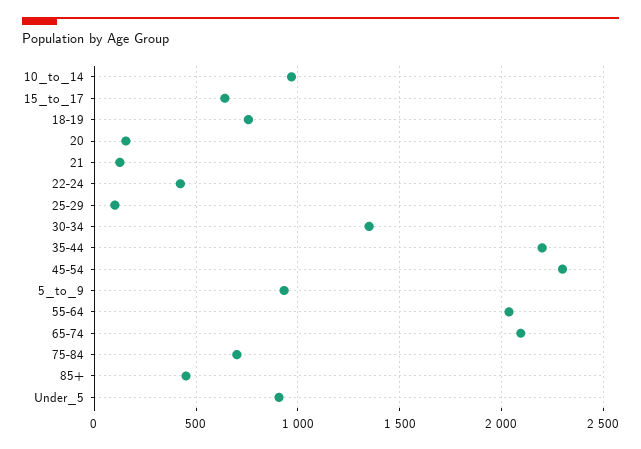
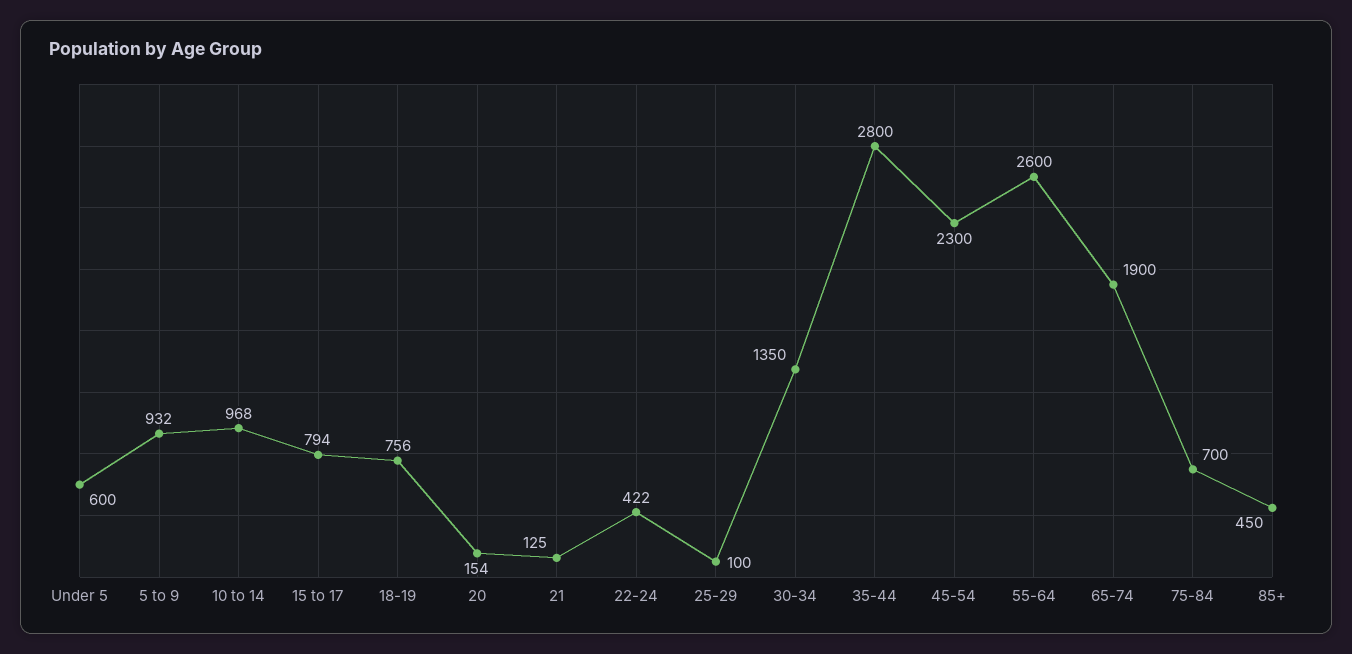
15_to_17: 650 -> 794
35-44: 2200 -> 2800
55-64: 2050 -> 2600
65-74: 2100 -> 1900
Under_5: 900 -> 600

